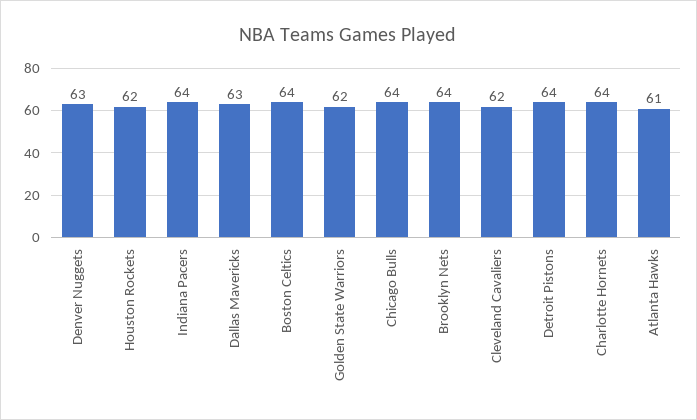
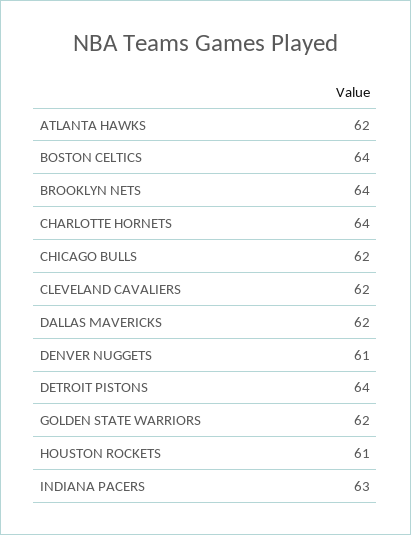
Denver Nuggets: 63 -> 61
Houston Rockets: 62 -> 61
Indiana Pacers: 64 -> 63
Dallas Mavericks: 63 -> 62
Chicago Bulls: 64 -> 62
Atlanta Hawks: 61 -> 62

